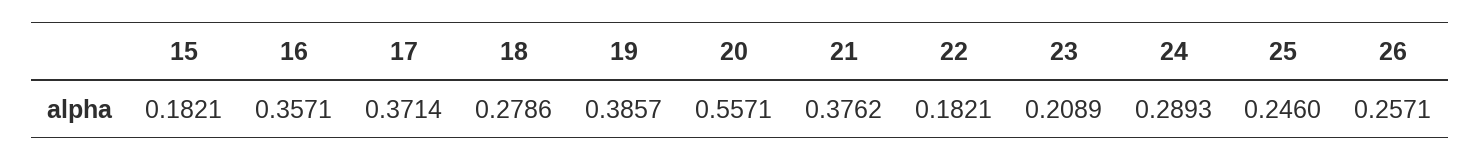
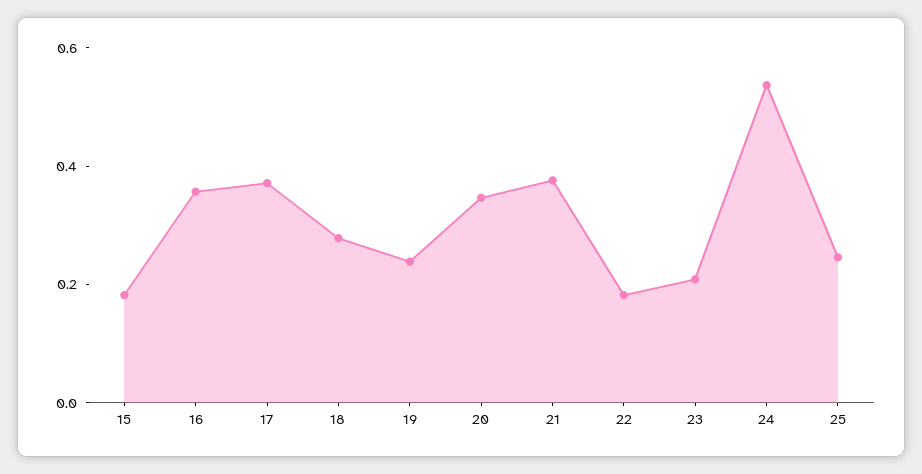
19: 0.3857 -> 0.25
20: 0.5571 -> 0.35
24: 0.2893 -> 0.55
26: 0.2571 -> none

